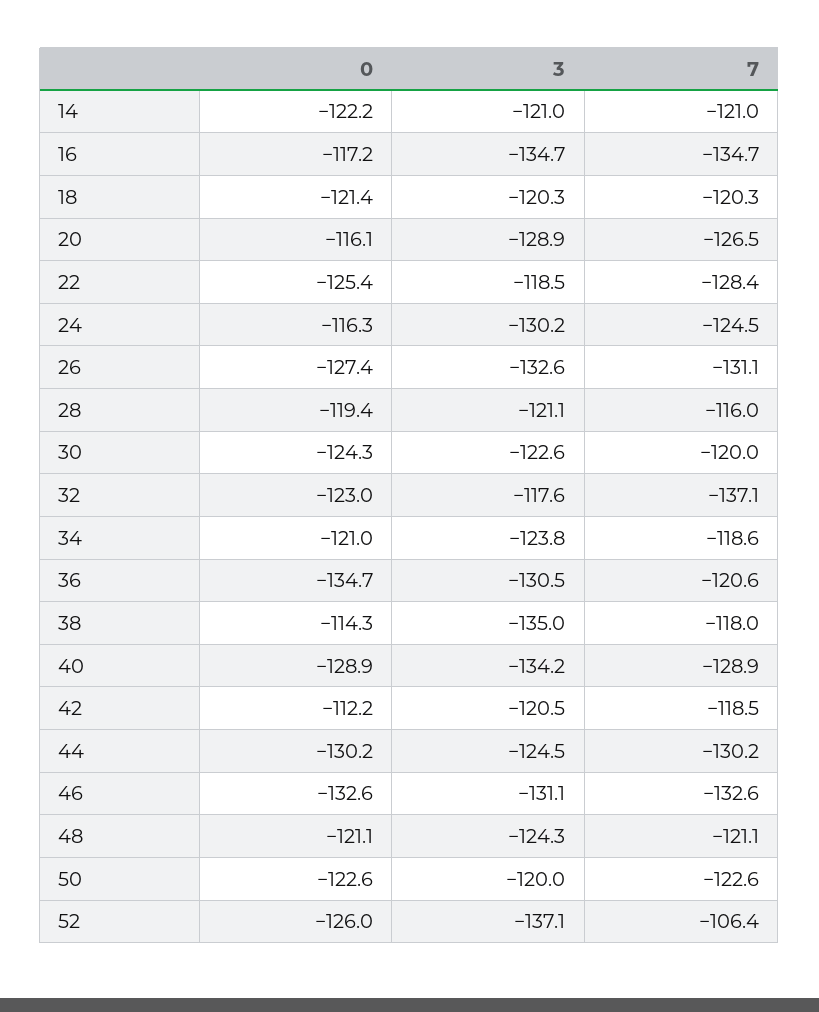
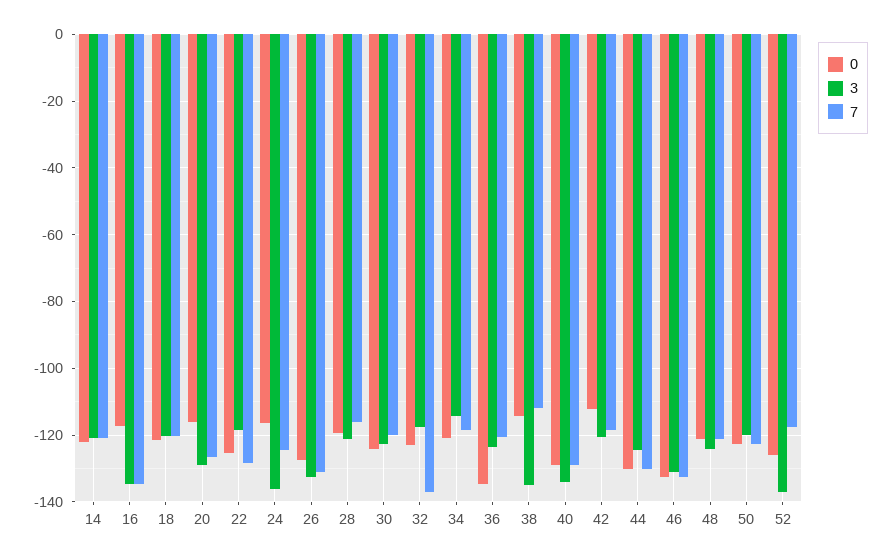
3, 24: -130.2 -> -136
3, 34: -123.8 -> -114
3, 36: -130.5 -> -124
7, 38: -118 -> -112
7, 52: -106.4 -> -118

